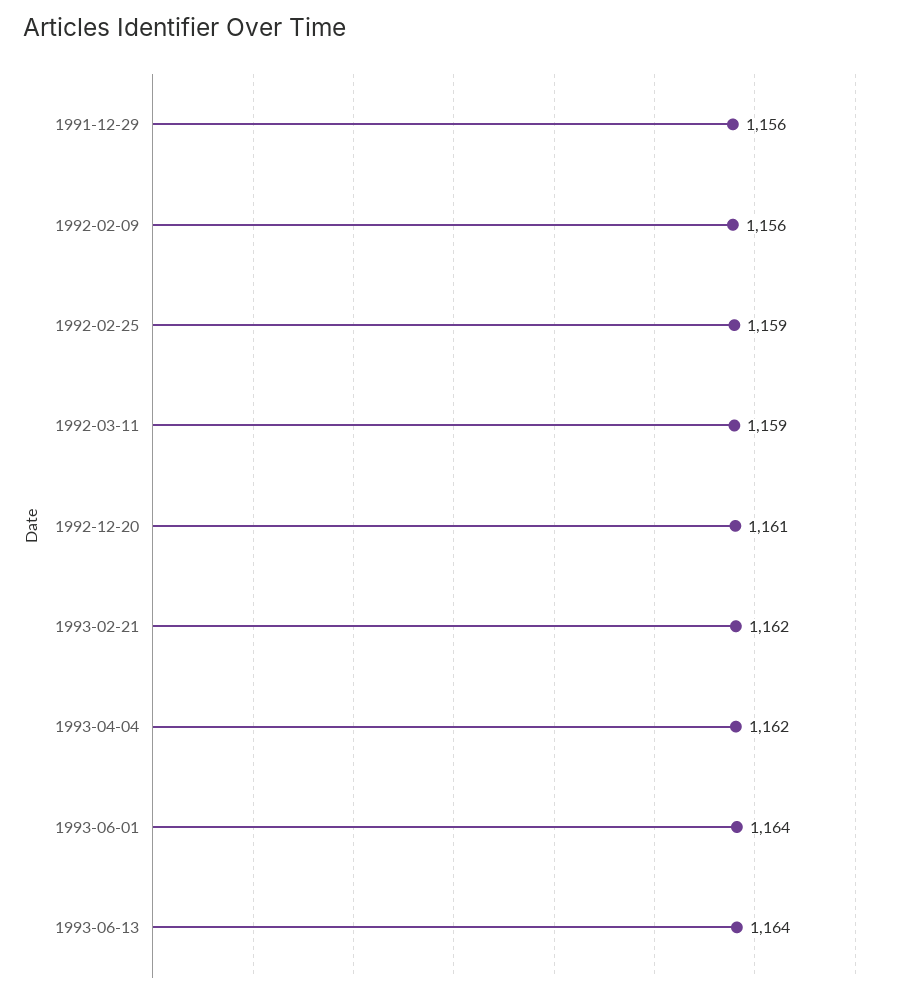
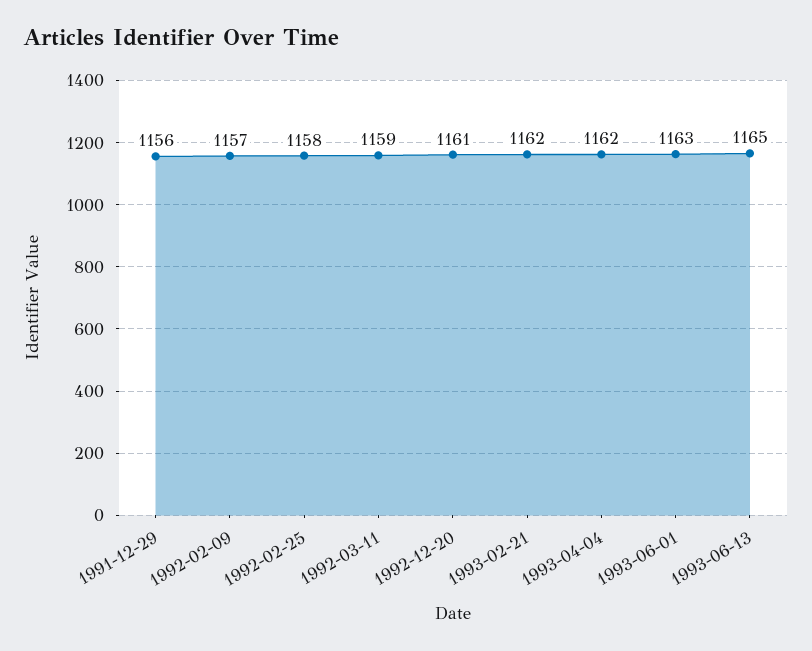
1992-02-09: 1156 -> 1157
1992-02-25: 1159 -> 1158
1993-06-01: 1164 -> 1163
1993-06-13: 1164 -> 1165

